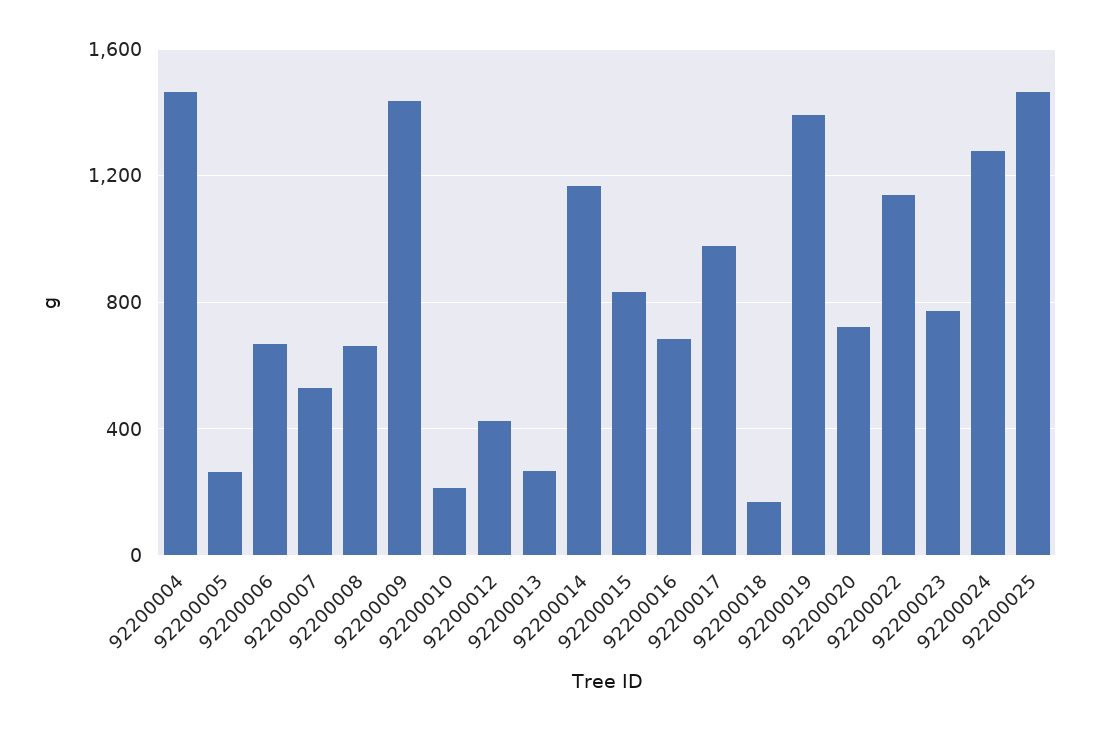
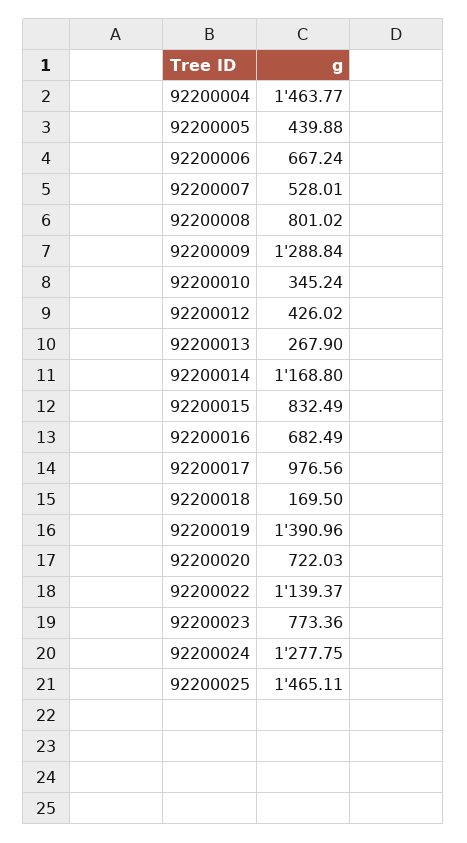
92200005: 250 -> 439.88
92200008: 650 -> 801.02
92200009: 1450 -> 1288.84
92200010: 200 -> 345.24

